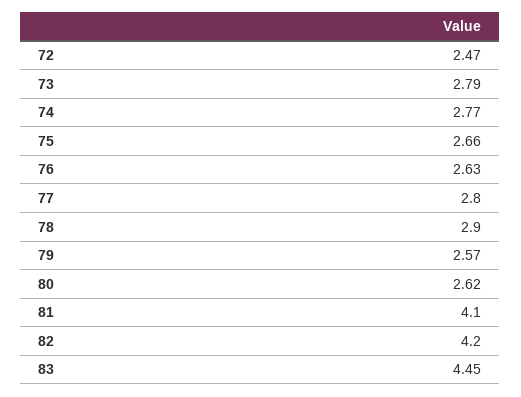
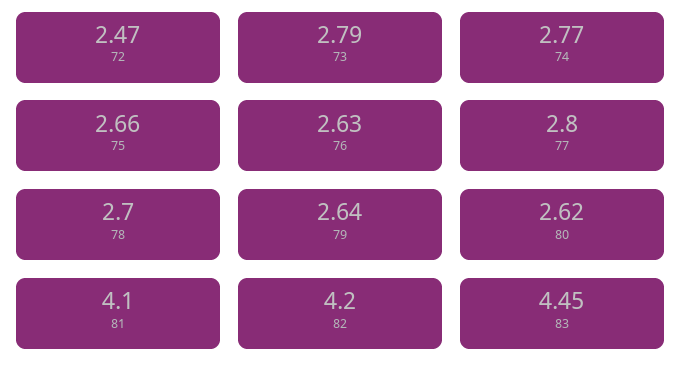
78: 2.9 -> 2.7
79: 2.57 -> 2.64

